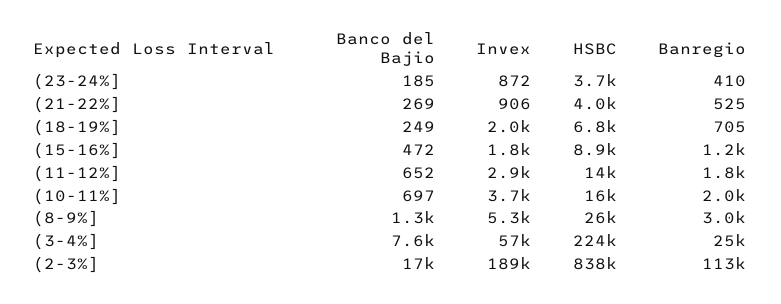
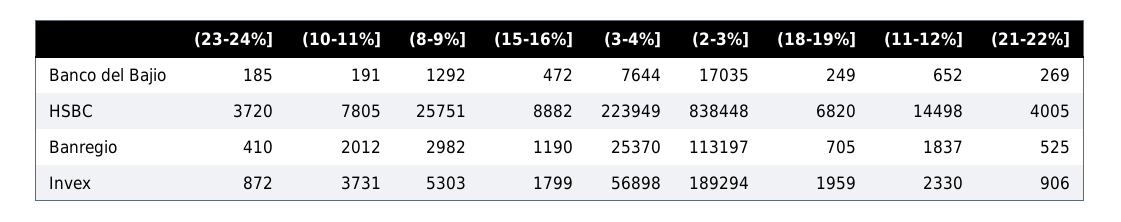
Invex, (11-12%]: 2900 -> 2330
Banco del Bajio, (10-11%]: 697 -> 191
HSBC, (10-11%]: 16000 -> 7805

